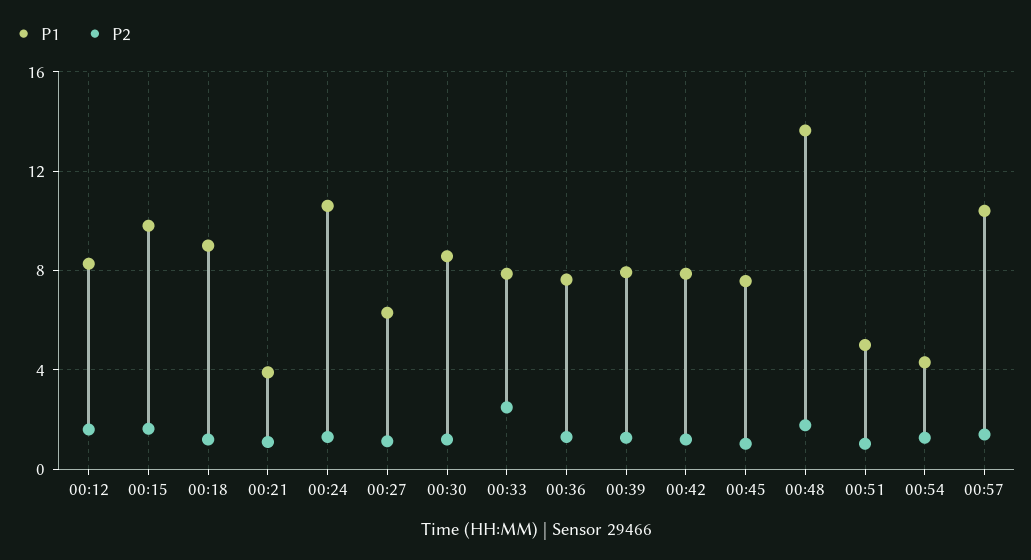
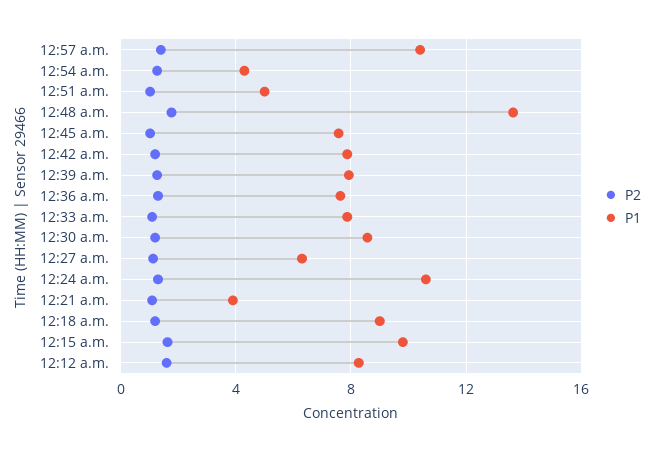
P2, 00:33: 2.5 -> 1

